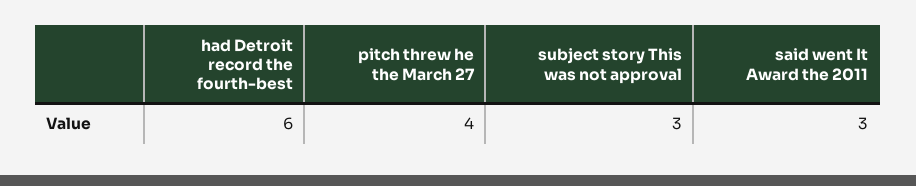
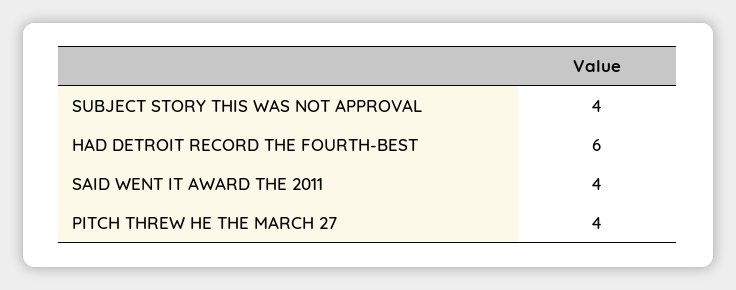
subject story This was not approval: 3 -> 4
said went It Award the 2011: 3 -> 4

